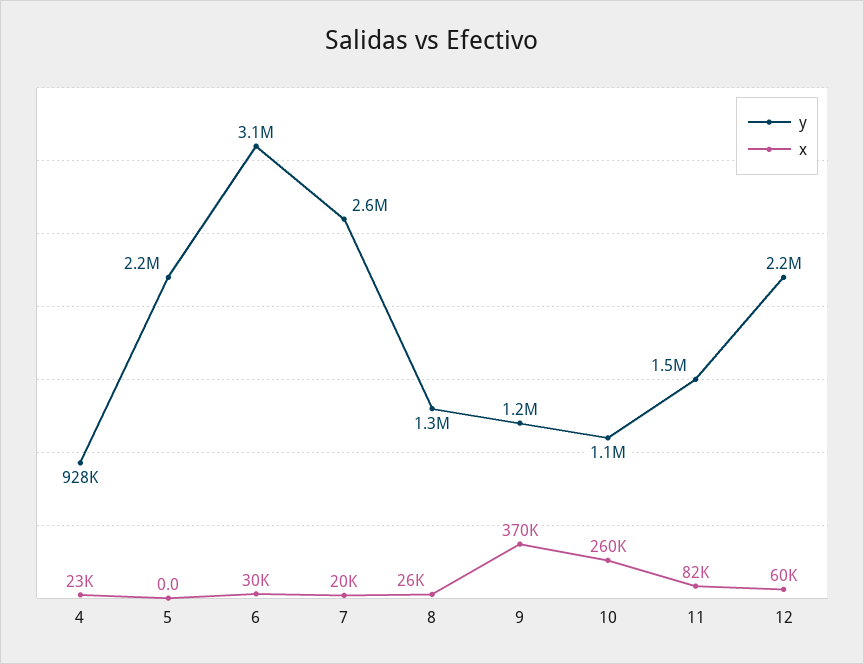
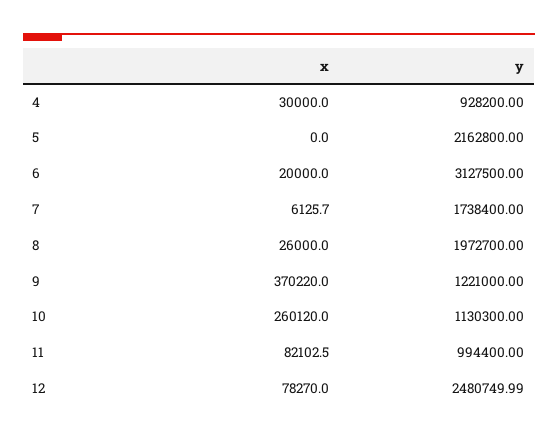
x, 4: 23000 -> 30000
x, 6: 30000 -> 20000
y, 7: 2600000 -> 1738400
x, 7: 20000 -> 6125.7
y, 8: 1300000 -> 1972700
y, 11: 1500000 -> 994400
y, 12: 2200000 -> 2480749.99
x, 12: 60000 -> 78270

